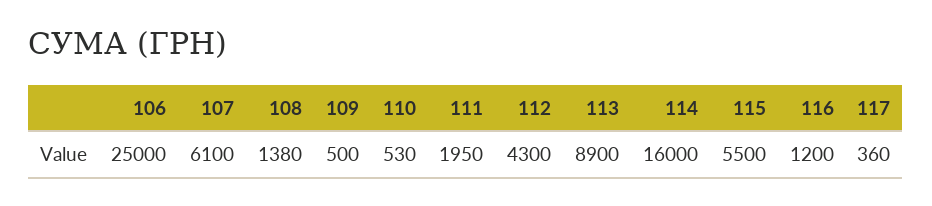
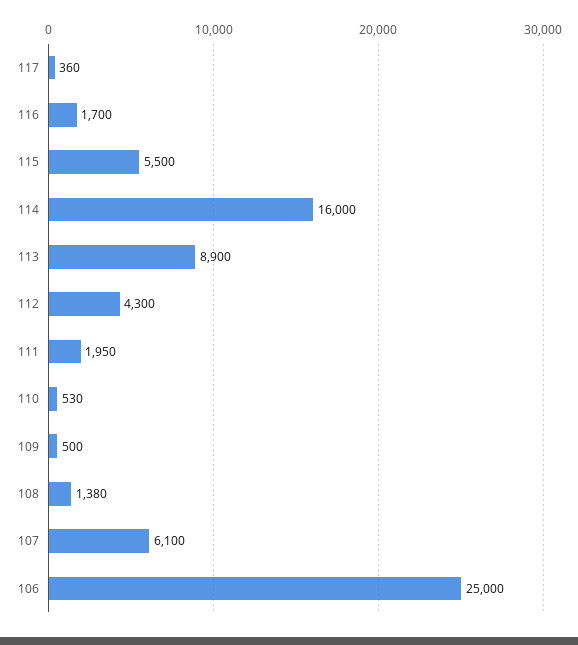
116: 1200 -> 1700

